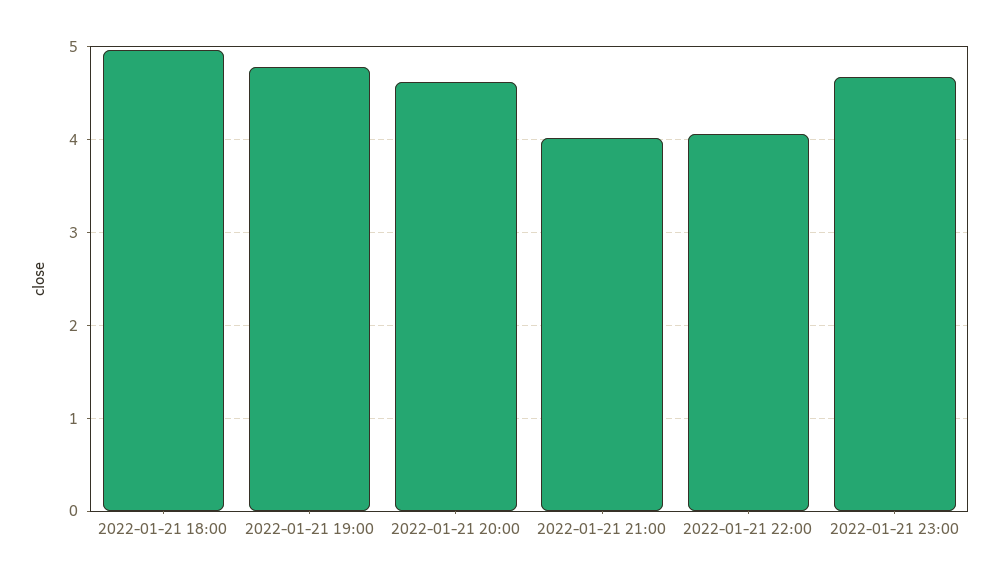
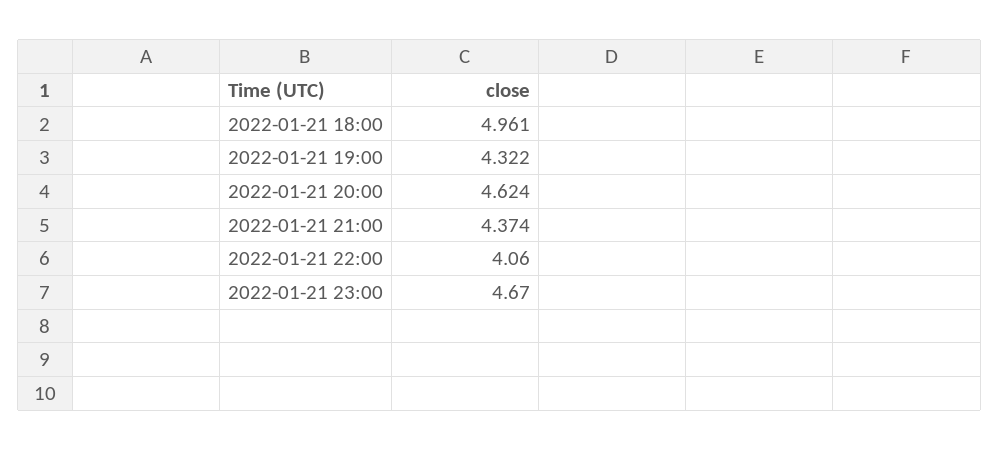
2022-01-21 19:00: 4.8 -> 4.322
2022-01-21 21:00: 4 -> 4.374

